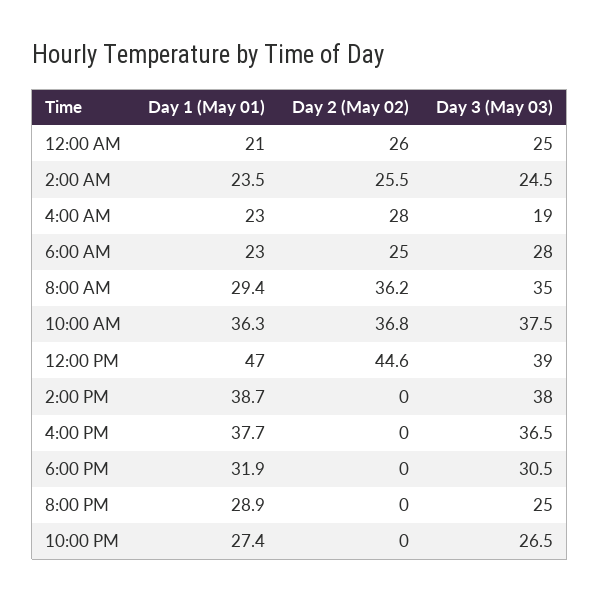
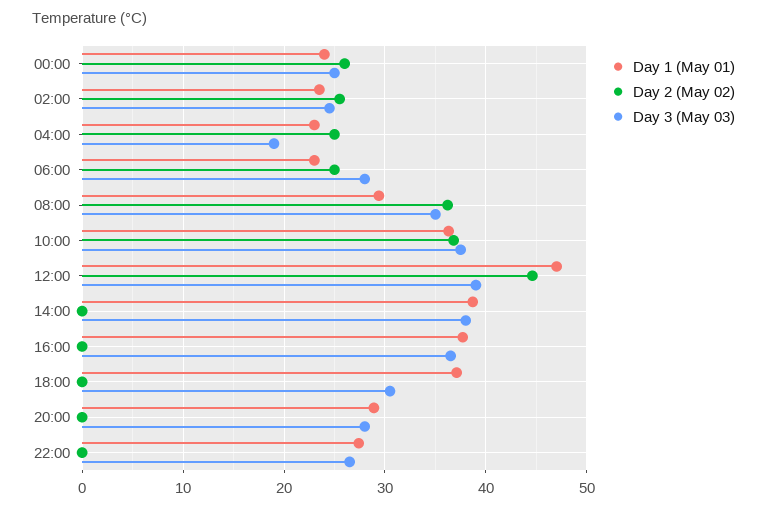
Day 1 (May 01), 12:00 AM: 21 -> 24
Day 2 (May 02), 4:00 AM: 28 -> 25
Day 1 (May 01), 6:00 PM: 31.9 -> 37
Day 3 (May 03), 8:00 PM: 25 -> 28

